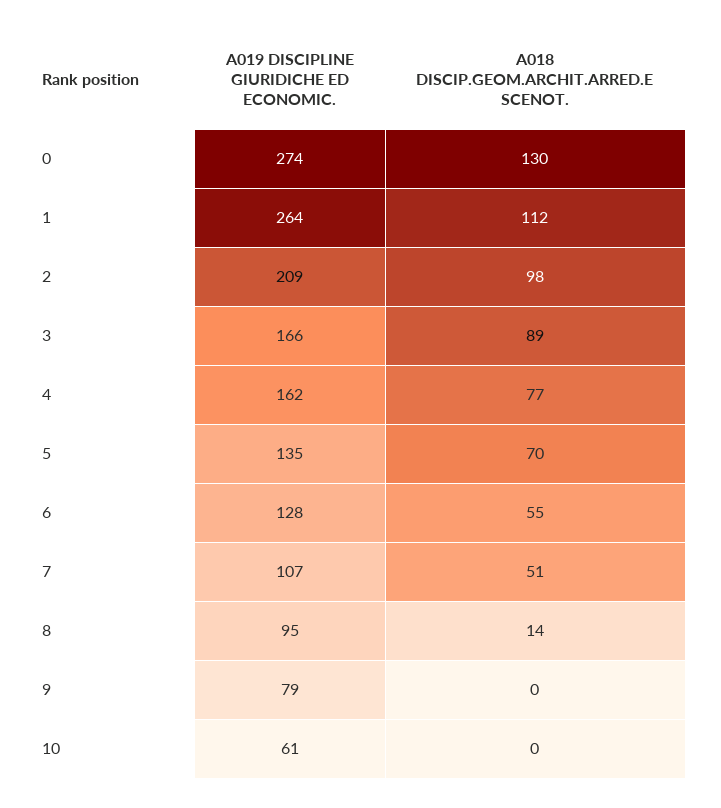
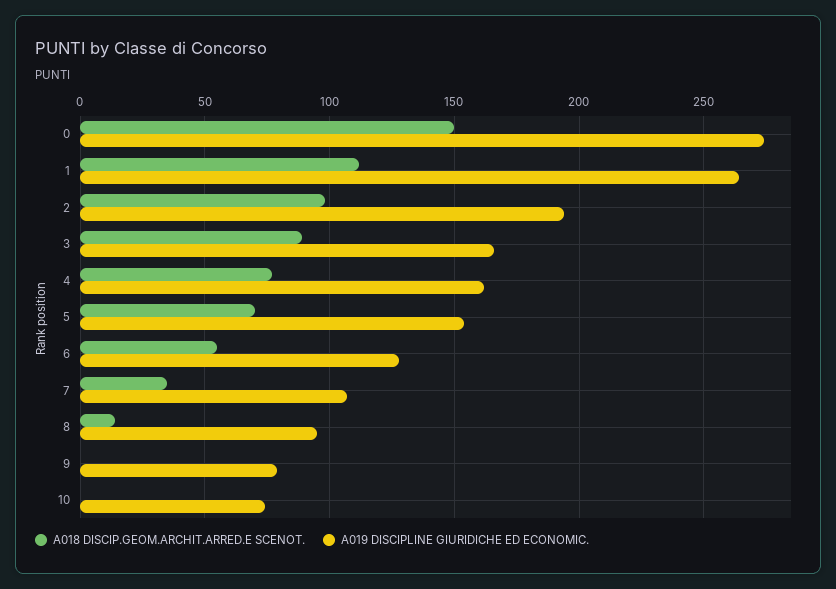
A018 DISCIP.GEOM.ARCHIT.ARRED.E SCENOT., 0: 130 -> 150
A019 DISCIPLINE GIURIDICHE ED ECONOMIC., 2: 209 -> 195
A019 DISCIPLINE GIURIDICHE ED ECONOMIC., 5: 135 -> 155
A018 DISCIP.GEOM.ARCHIT.ARRED.E SCENOT., 7: 51 -> 35
A019 DISCIPLINE GIURIDICHE ED ECONOMIC., 10: 61 -> 75

